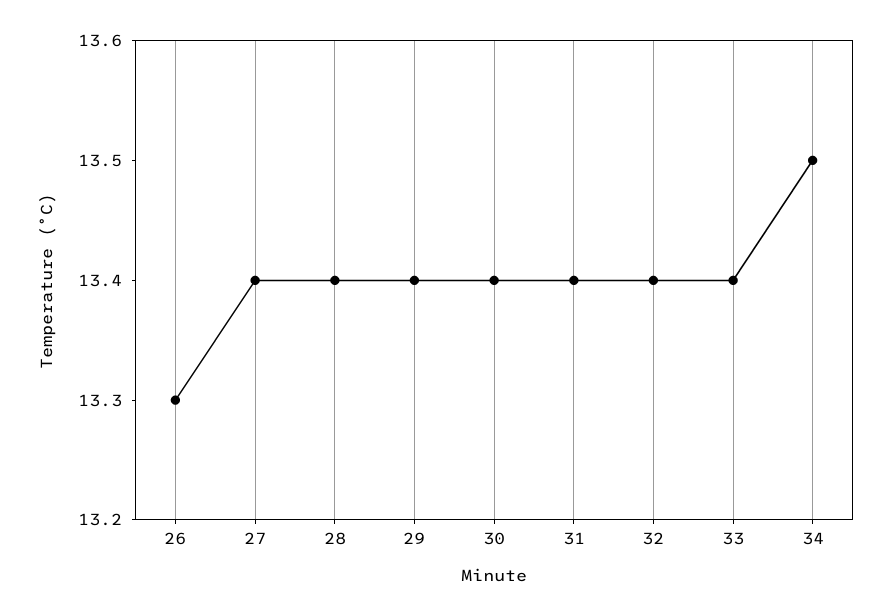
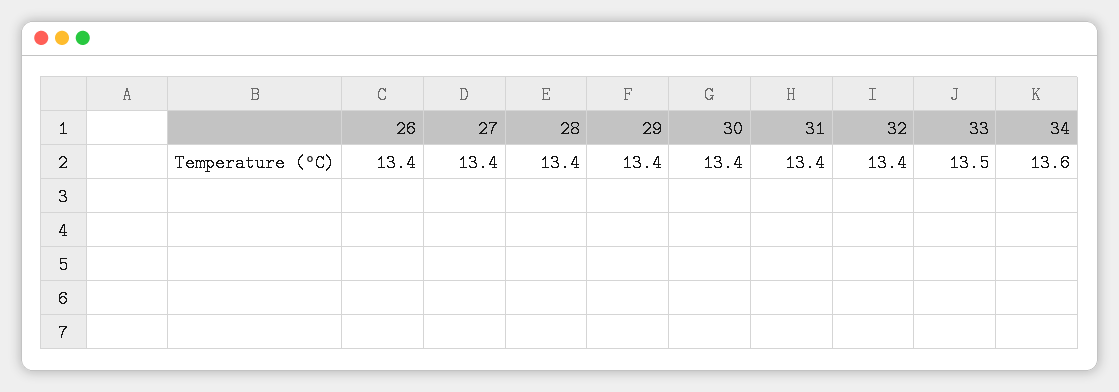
26: 13.3 -> 13.4
33: 13.4 -> 13.5
34: 13.5 -> 13.6

